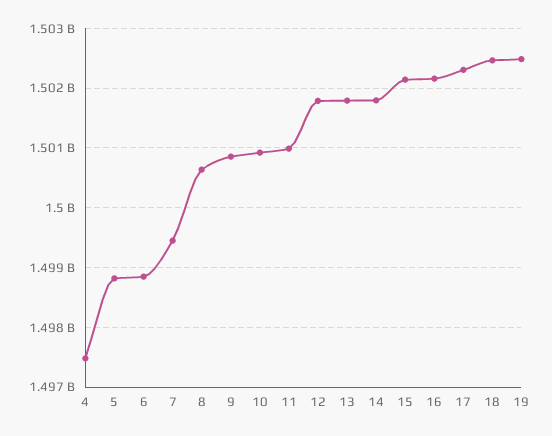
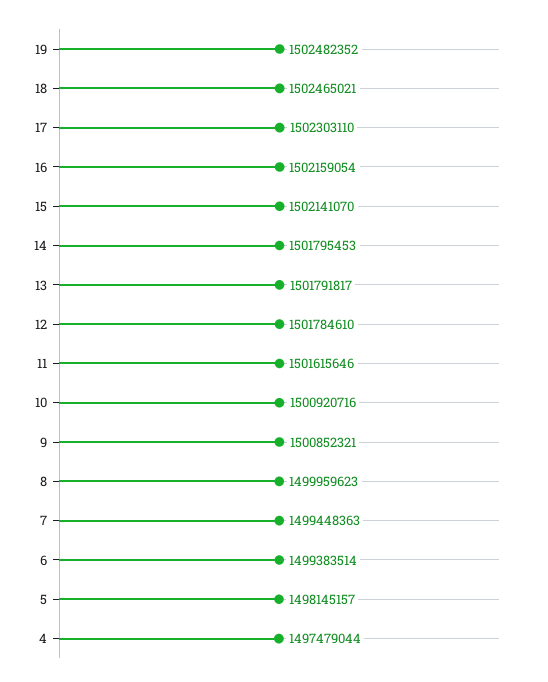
5: 1498800000 -> 1498145157
6: 1498800000 -> 1499383514
8: 1500600000 -> 1499959623
11: 1501000000 -> 1501615646

